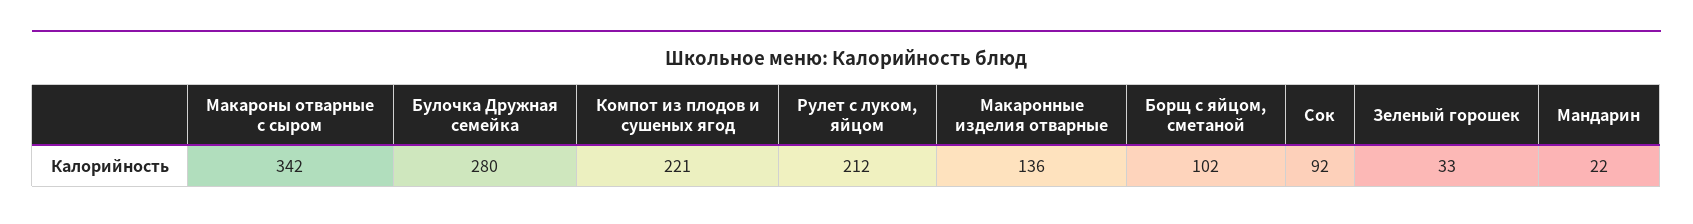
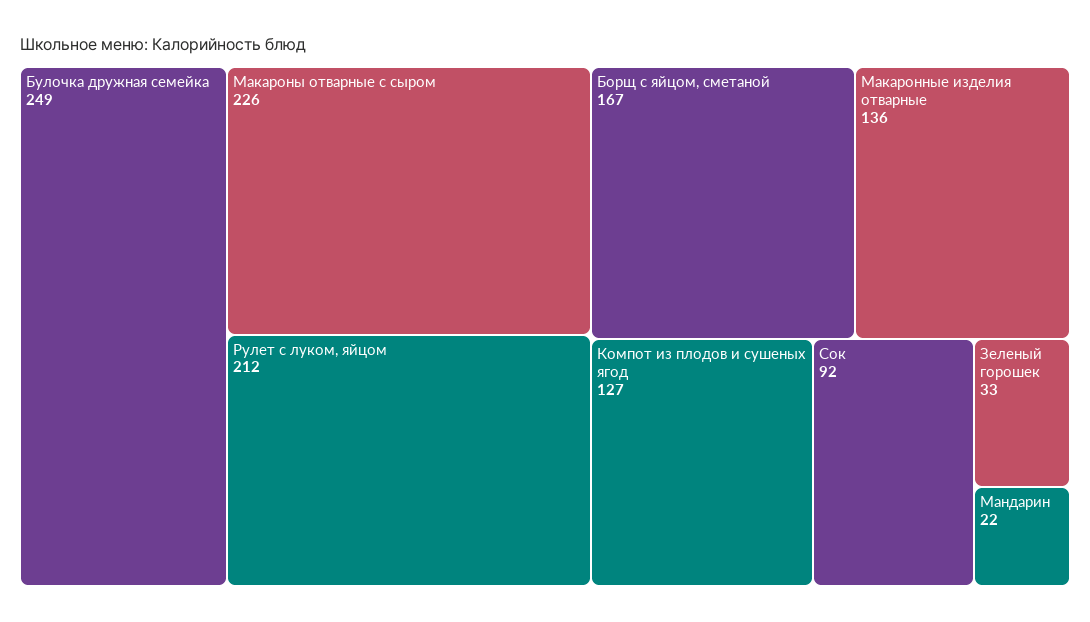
Макароны отварные с сыром: 342 -> 226
Булочка Дружная семейка: 280 -> 249
Компот из плодов и сушеных ягод: 221 -> 127
Борщ с яйцом, сметаной: 102 -> 167

